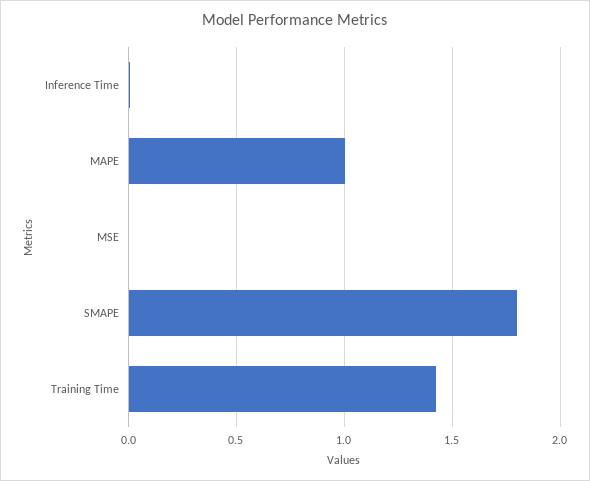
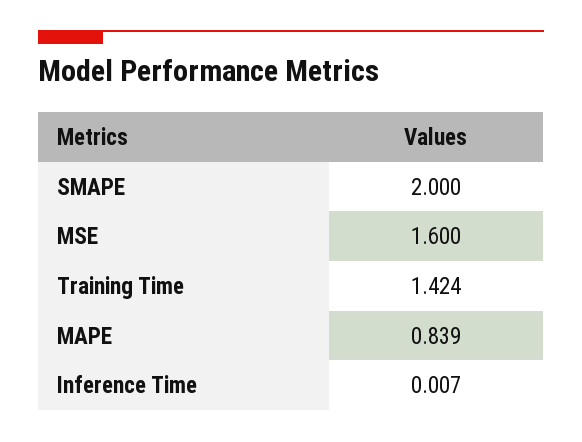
MAPE: 1 -> 0.839
MSE: 0 -> 1.6
SMAPE: 1.8 -> 2

